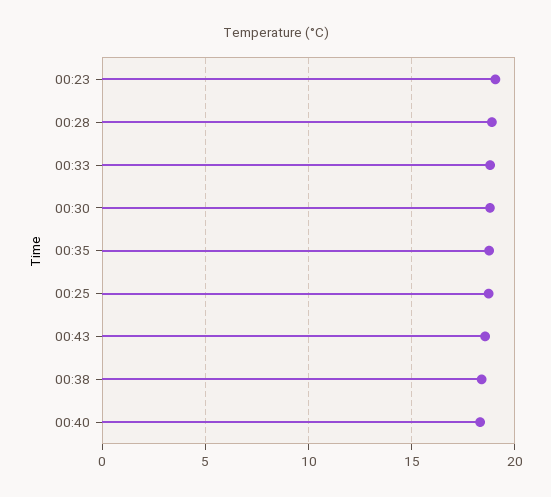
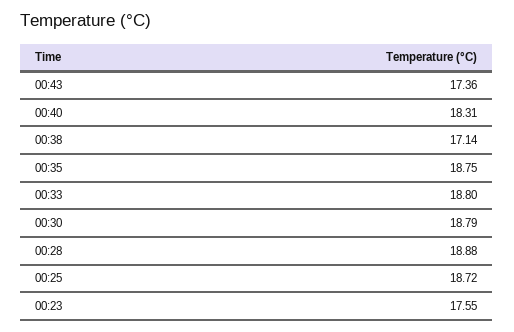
00:23: 19 -> 17.55
00:43: 18.5 -> 17.36
00:38: 18.5 -> 17.14

